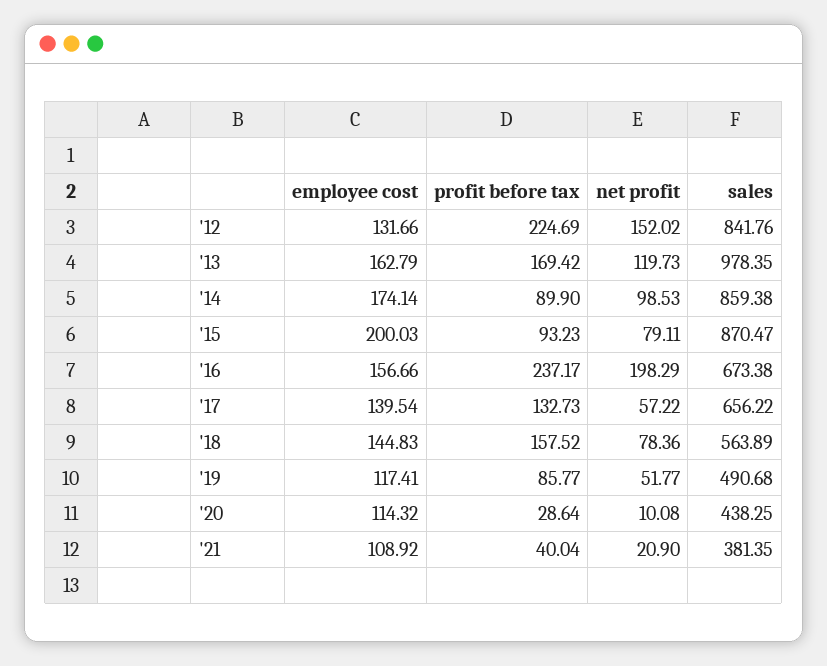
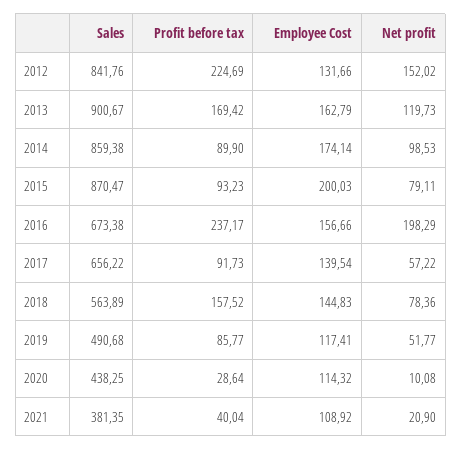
sales, '13: 978.35 -> 900.67
profit before tax, '17: 132.73 -> 91.73

